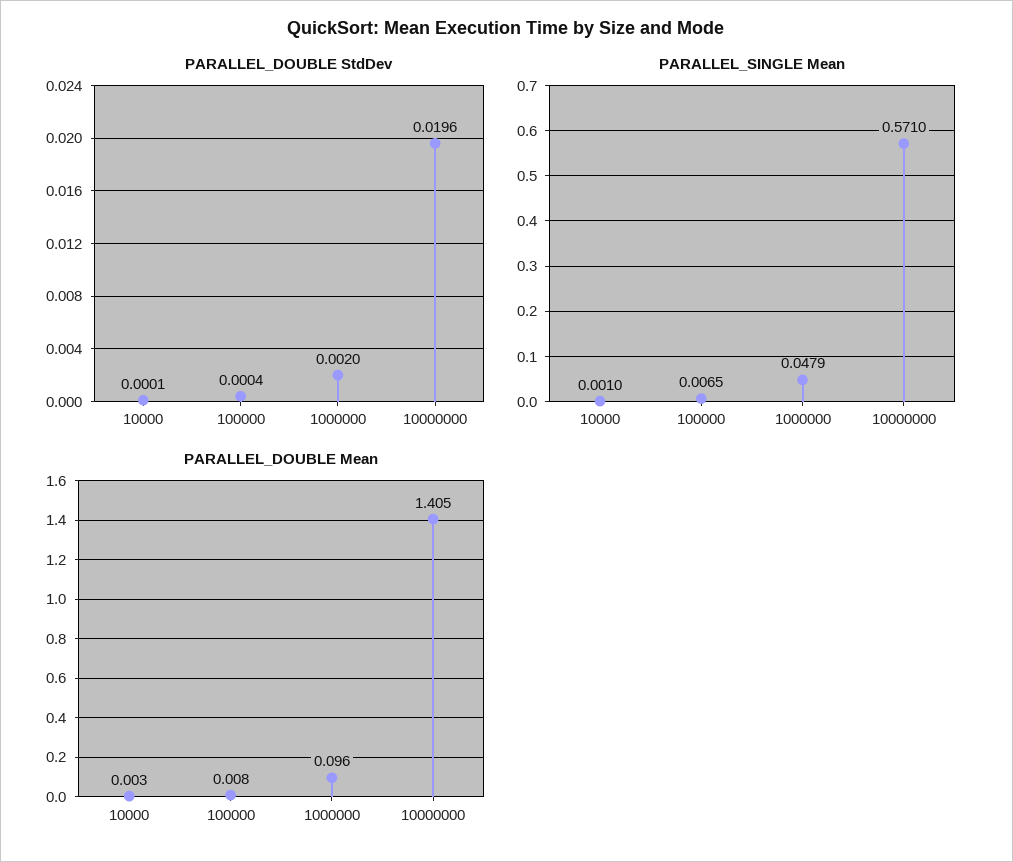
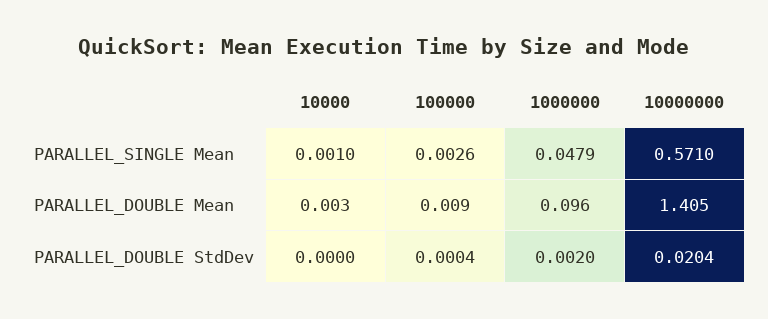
PARALLEL_DOUBLE StdDev, 10000: 0.0001 -> 0
PARALLEL_DOUBLE StdDev, 10000000: 0.0196 -> 0.0204
PARALLEL_SINGLE Mean, 100000: 0.0065 -> 0.0026
PARALLEL_DOUBLE Mean, 100000: 0.008 -> 0.009

